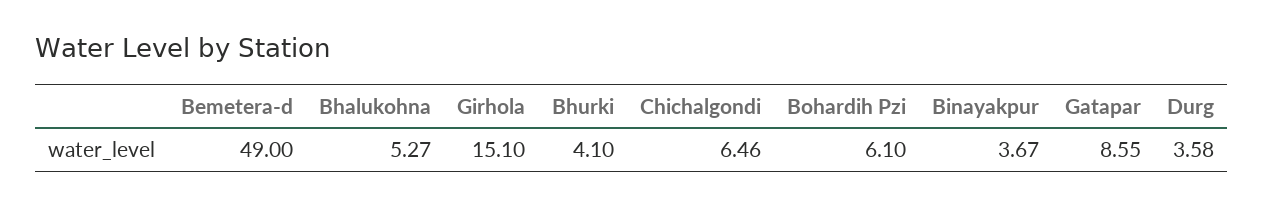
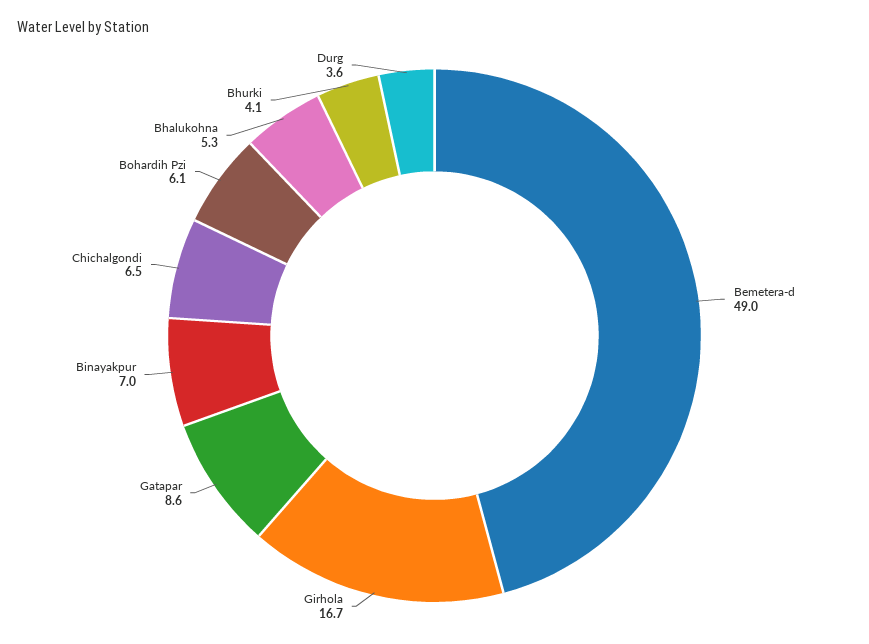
Girhola: 15.1 -> 16.7
Binayakpur: 3.67 -> 7

